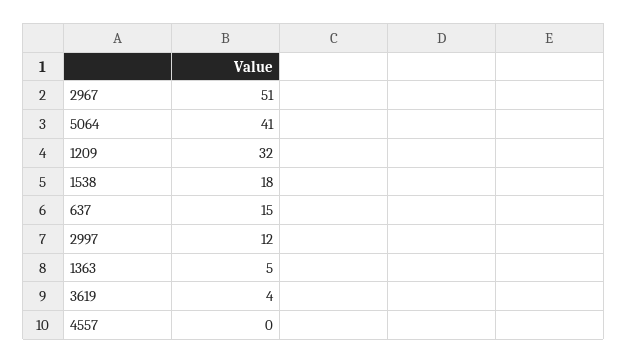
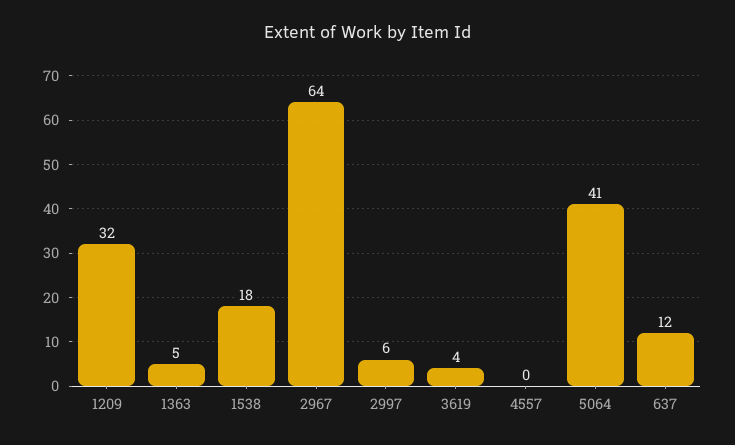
2967: 51 -> 64
637: 15 -> 12
2997: 12 -> 6

